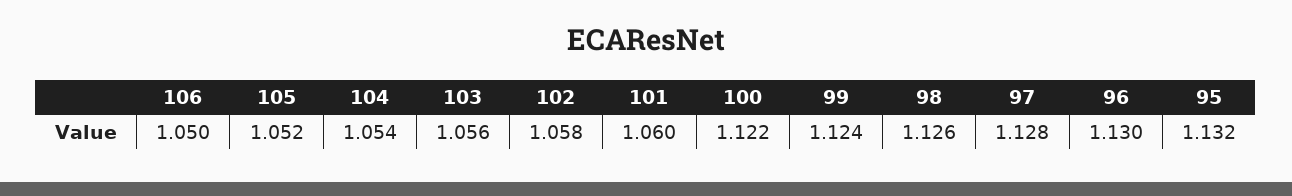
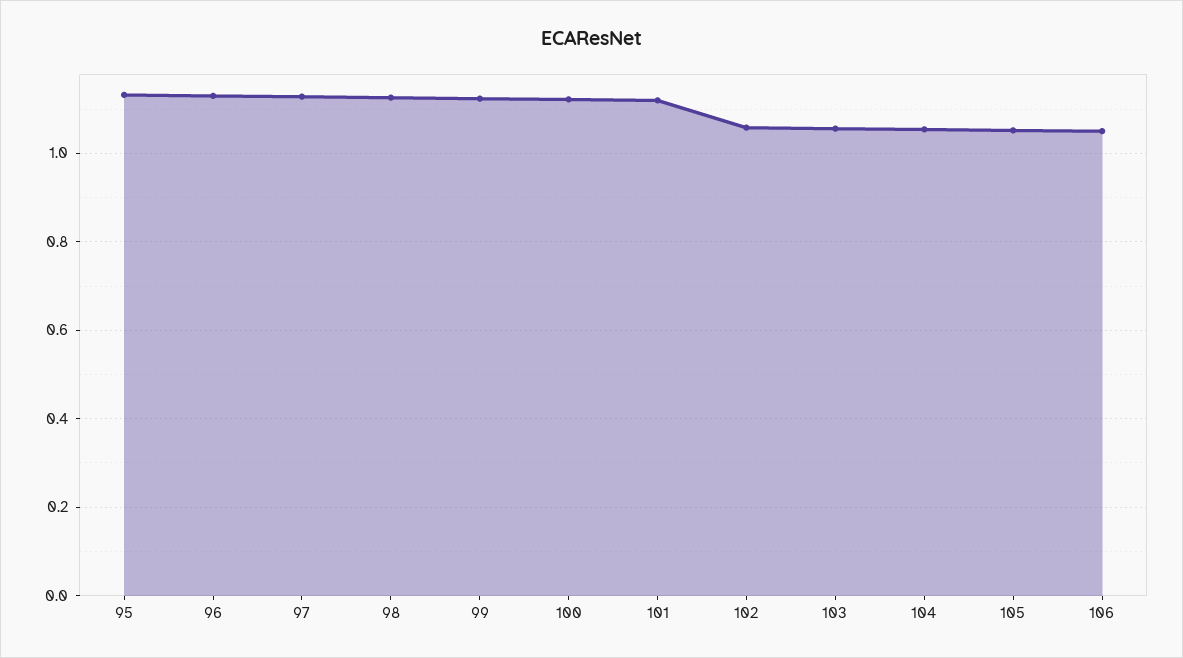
101: 1.06 -> 1.12

